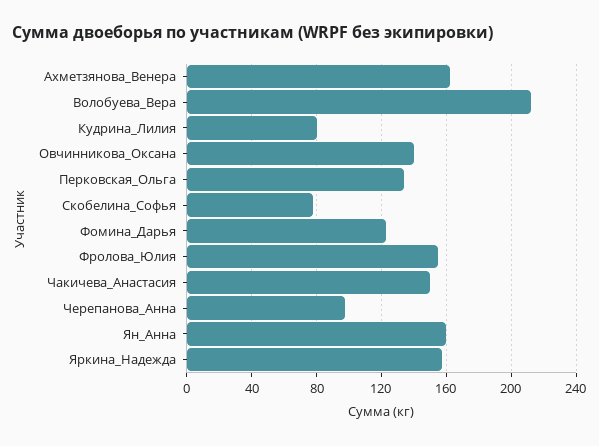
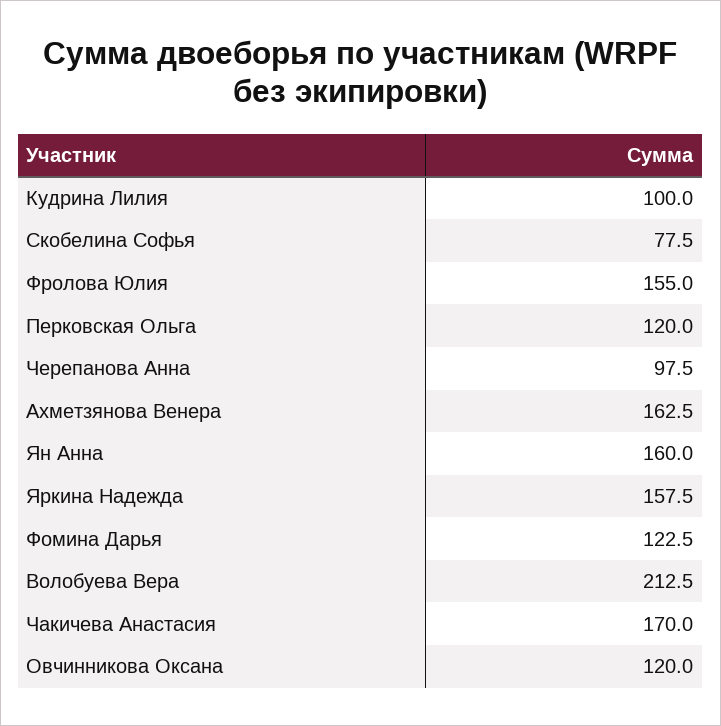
Кудрина_Лилия: 80 -> 100
Овчинникова_Оксана: 140 -> 120
Перковская_Ольга: 135 -> 120
Чакичева_Анастасия: 150 -> 170

